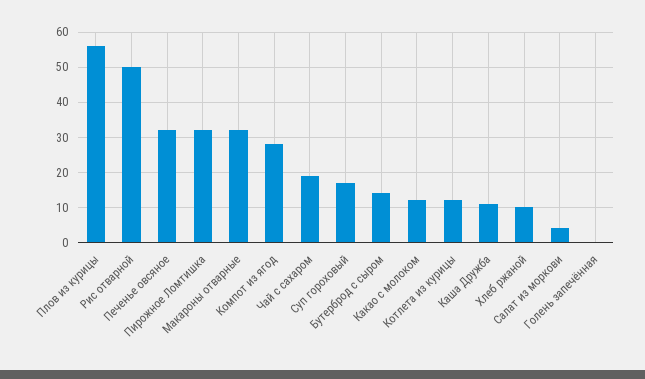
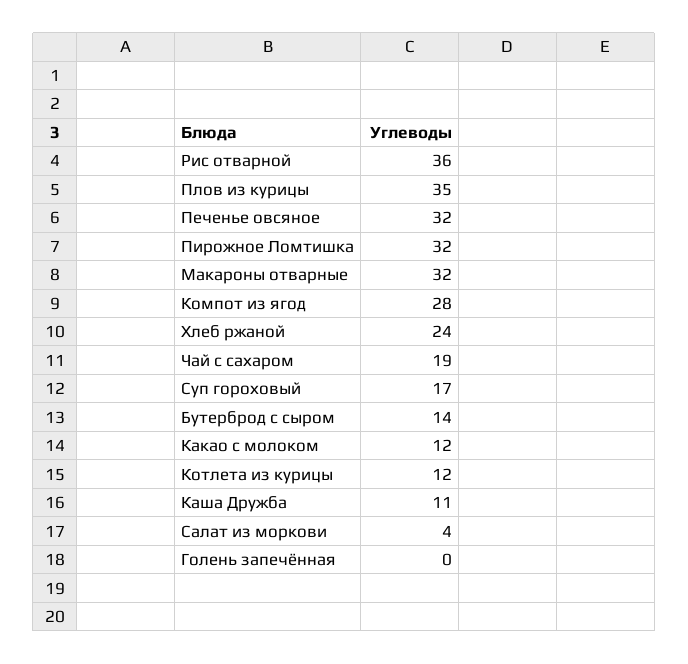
Плов из курицы: 55 -> 35
Рис отварной: 50 -> 36
Хлеб ржаной: 10 -> 24

